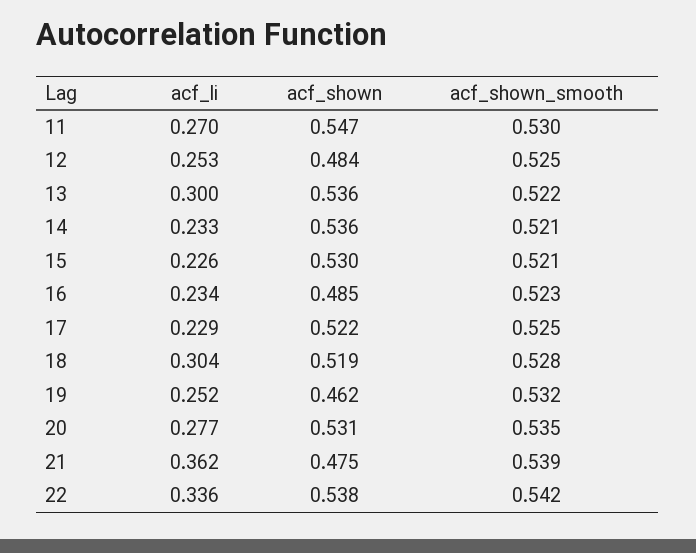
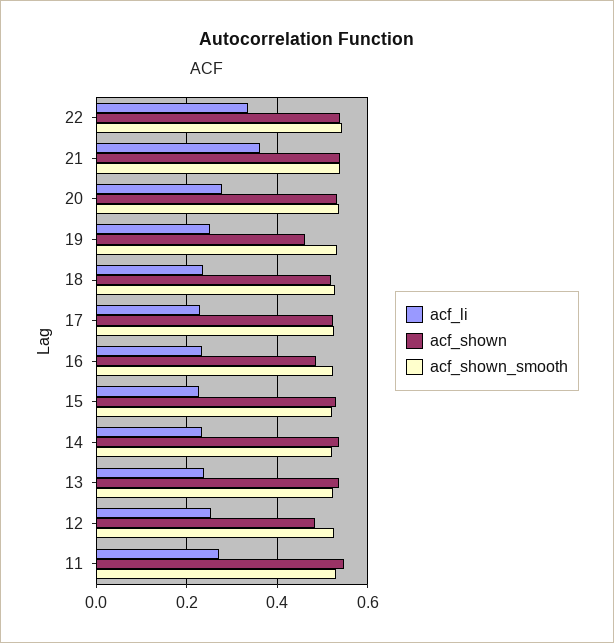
acf_li, 13: 0.3 -> 0.24
acf_li, 18: 0.304 -> 0.24
acf_shown, 21: 0.475 -> 0.54

